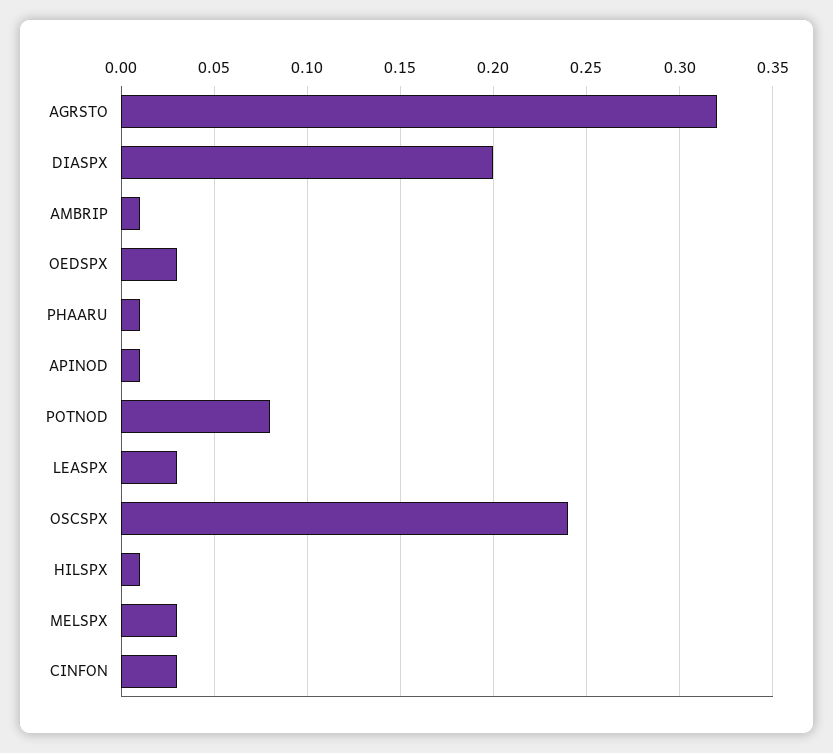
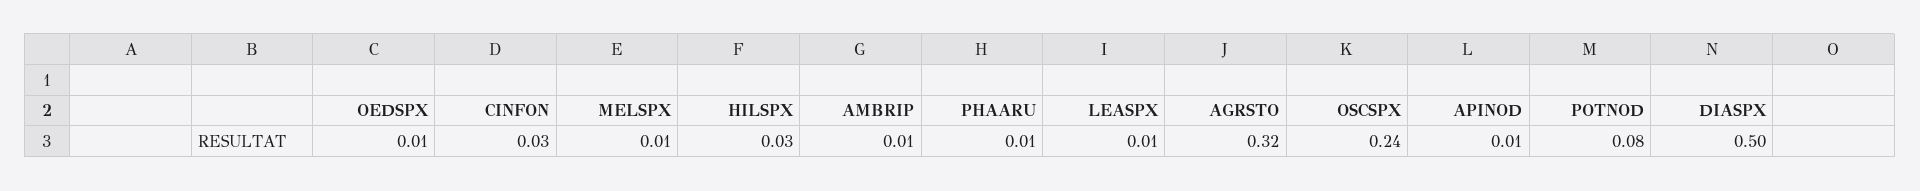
DIASPX: 0.2 -> 0.5
OEDSPX: 0.03 -> 0.01
LEASPX: 0.03 -> 0.01
HILSPX: 0.01 -> 0.03
MELSPX: 0.03 -> 0.01

